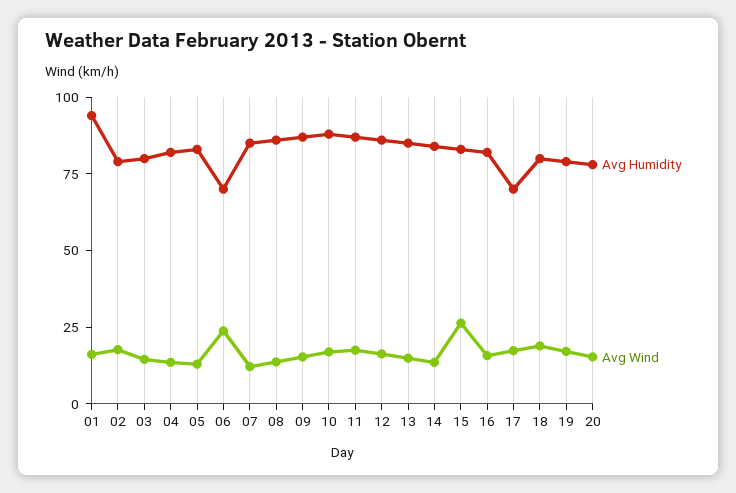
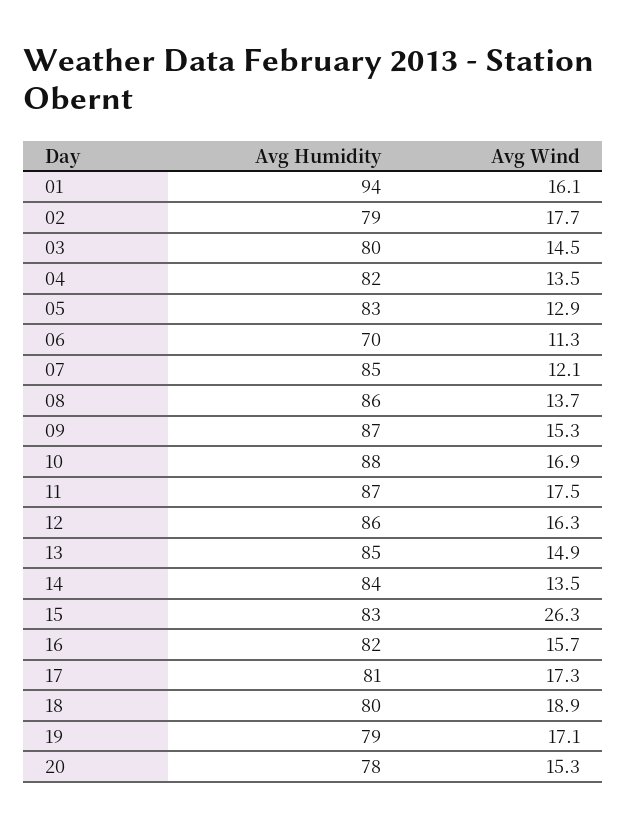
Avg Wind, 06: 25 -> 11.3
Avg Humidity, 17: 70 -> 81

